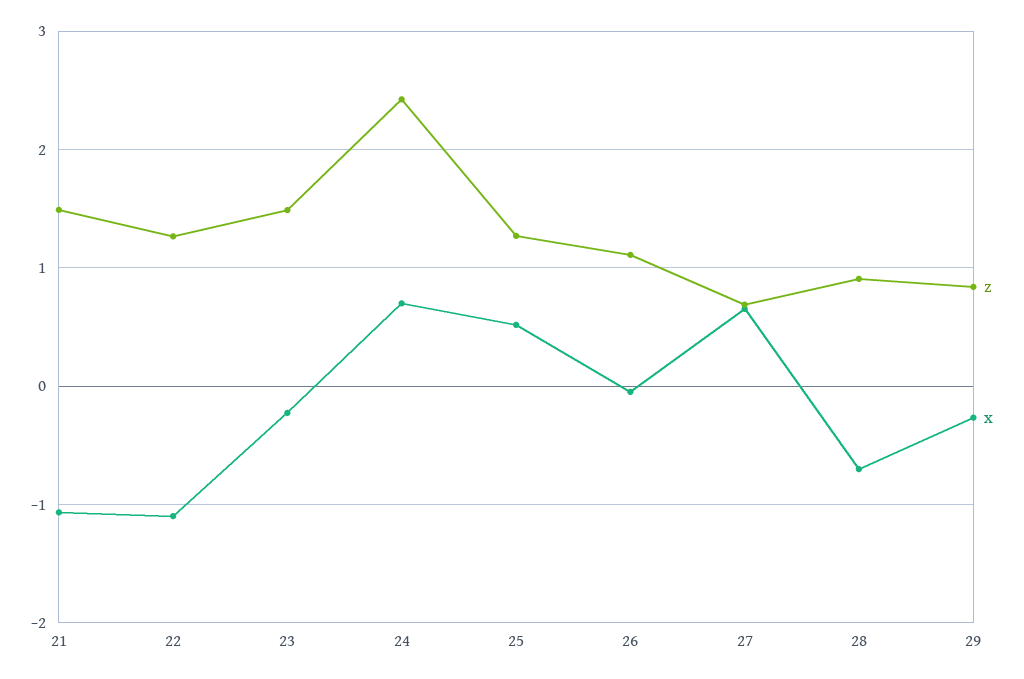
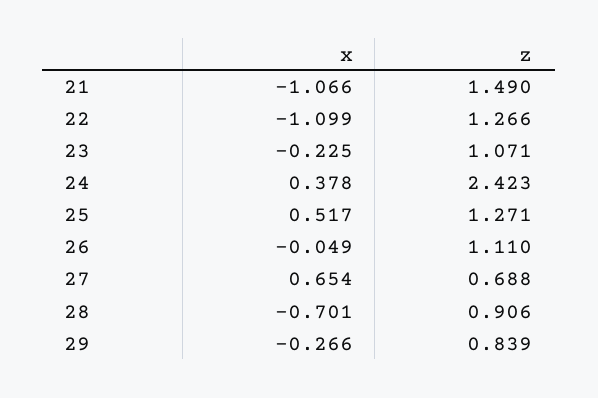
z, 23: 1.5 -> 1.071
x, 24: 0.7 -> 0.378

